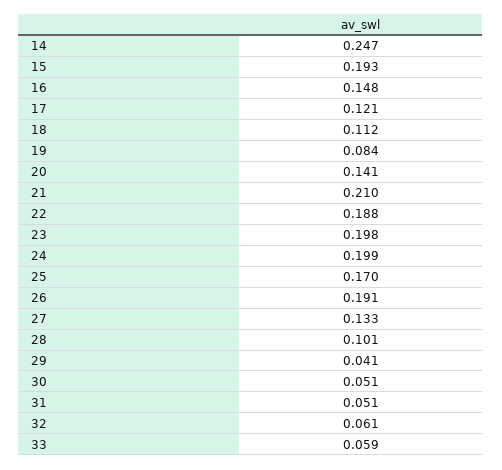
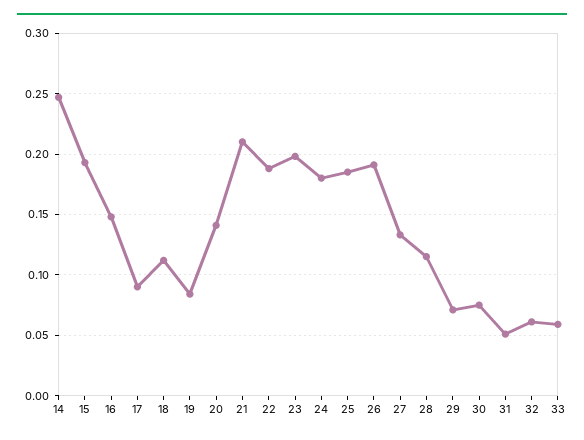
17: 0.121 -> 0.09
24: 0.199 -> 0.18
25: 0.17 -> 0.185
28: 0.101 -> 0.115
29: 0.041 -> 0.07
30: 0.051 -> 0.075

